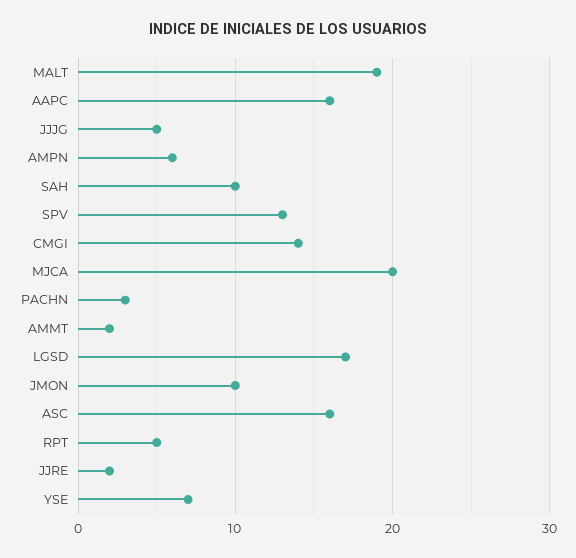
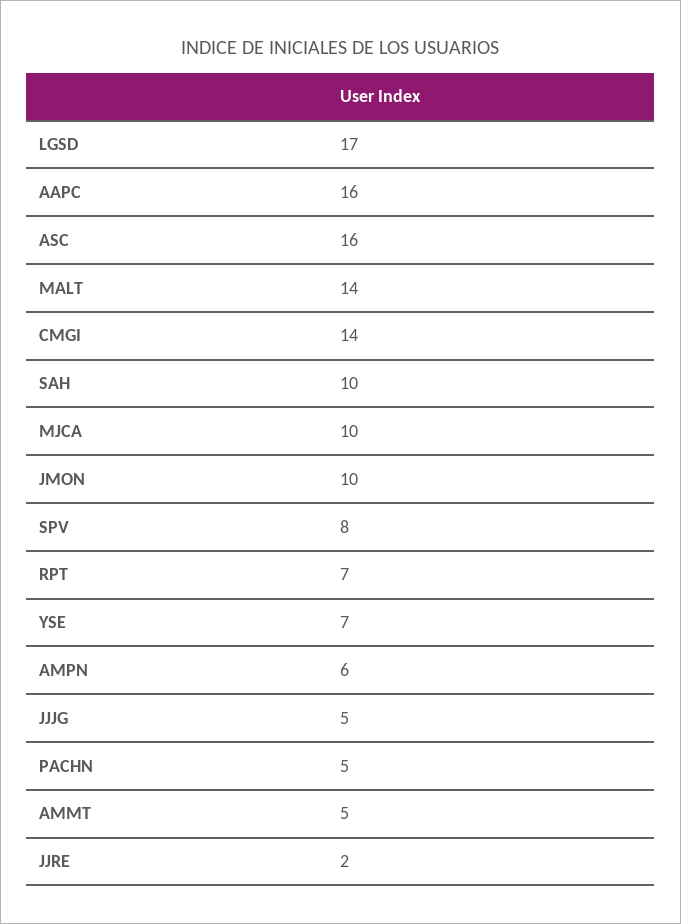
MALT: 19 -> 14
SPV: 13 -> 8
MJCA: 20 -> 10
PACHN: 3 -> 5
AMMT: 2 -> 5
RPT: 5 -> 7

